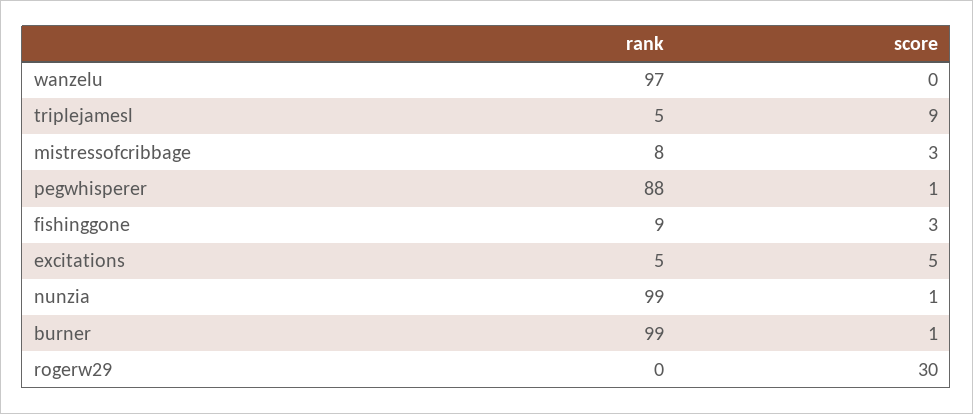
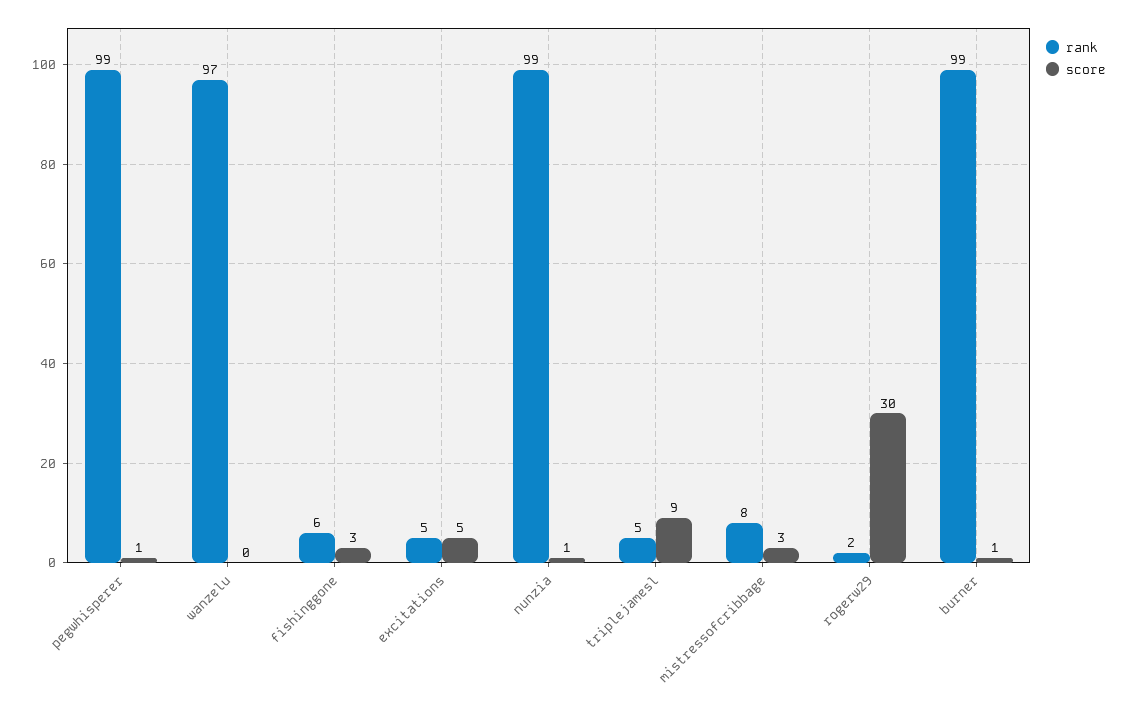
rank, pegwhisperer: 88 -> 99
rank, fishinggone: 9 -> 6
rank, rogerw29: 0 -> 2

